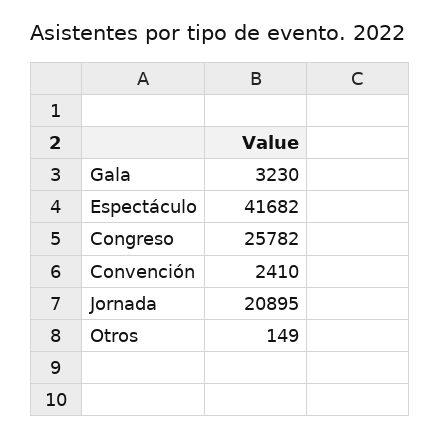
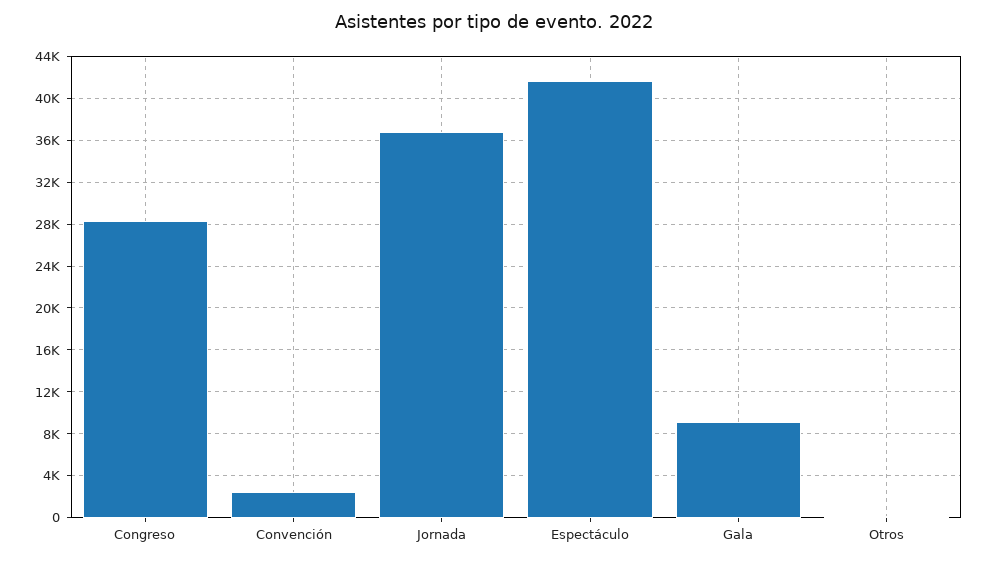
Gala: 3230 -> 9000
Congreso: 25782 -> 28000
Jornada: 20895 -> 37000

